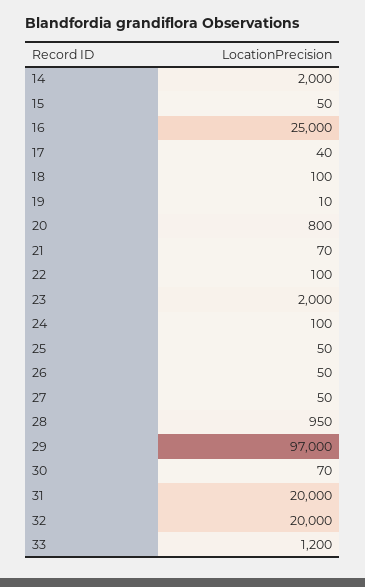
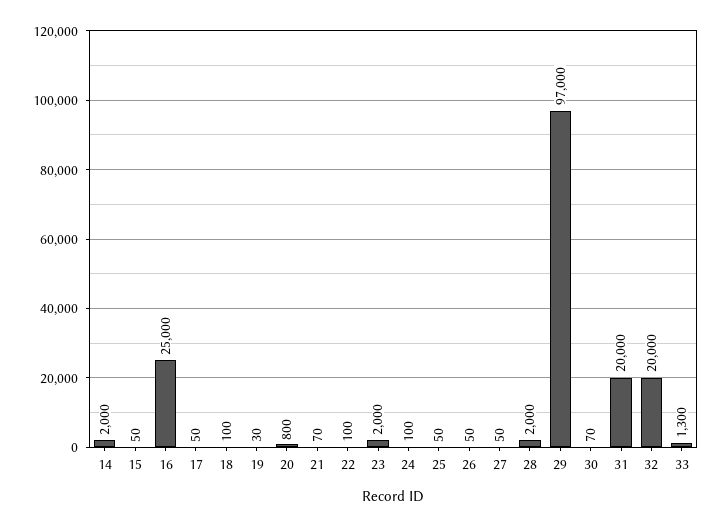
17: 40 -> 50
19: 10 -> 30
28: 950 -> 2000
33: 1200 -> 1300

